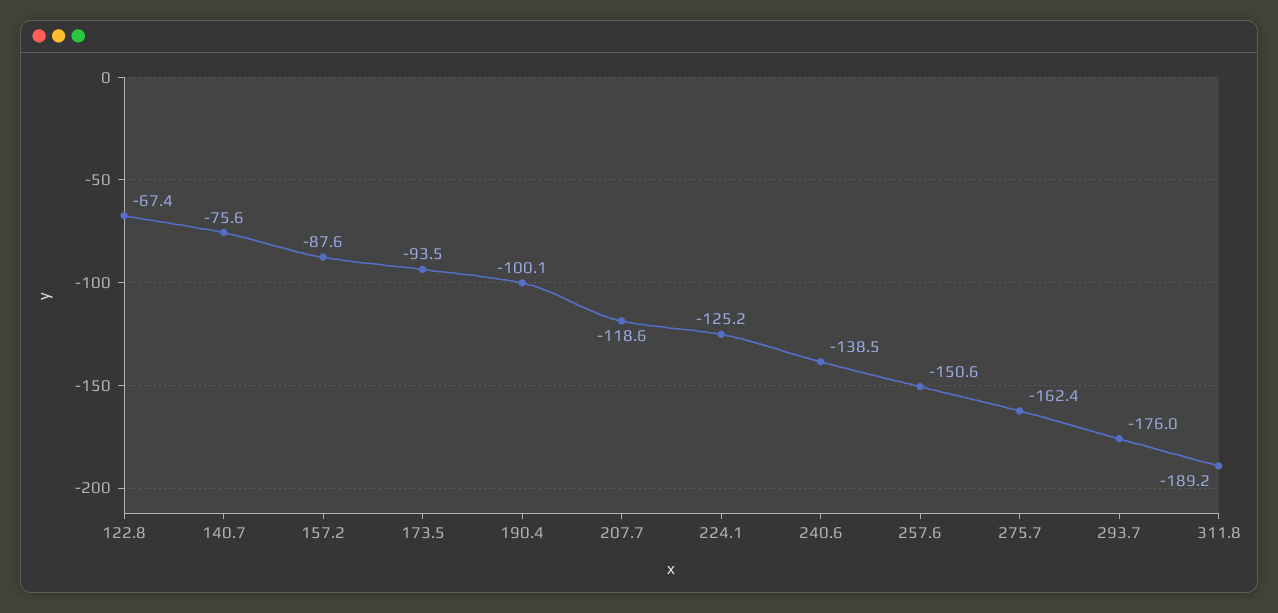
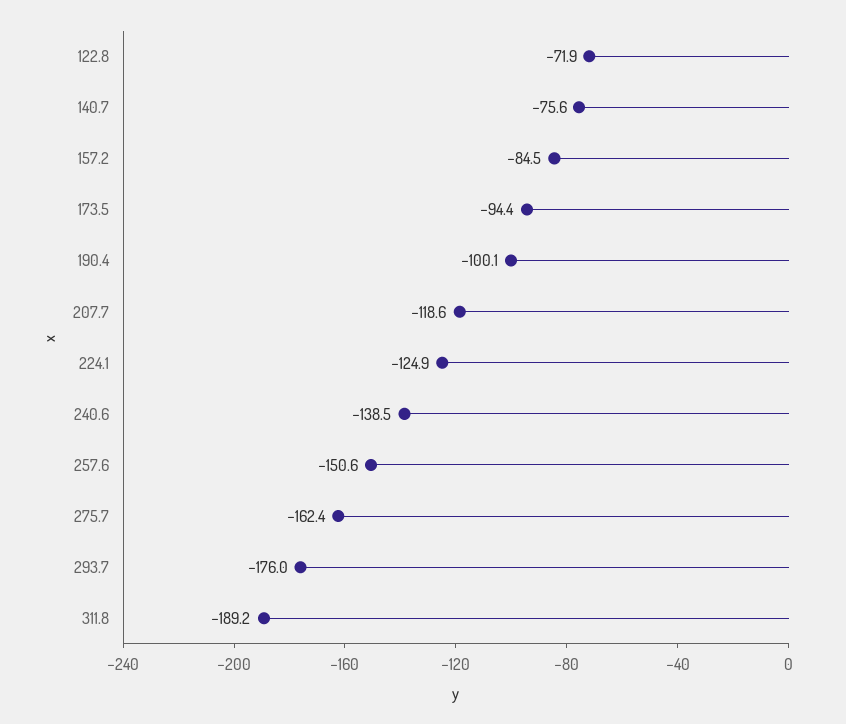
122.8: -67.4 -> -71.9
157.2: -87.6 -> -84.5
173.5: -93.5 -> -94.4
224.1: -125.2 -> -124.9

